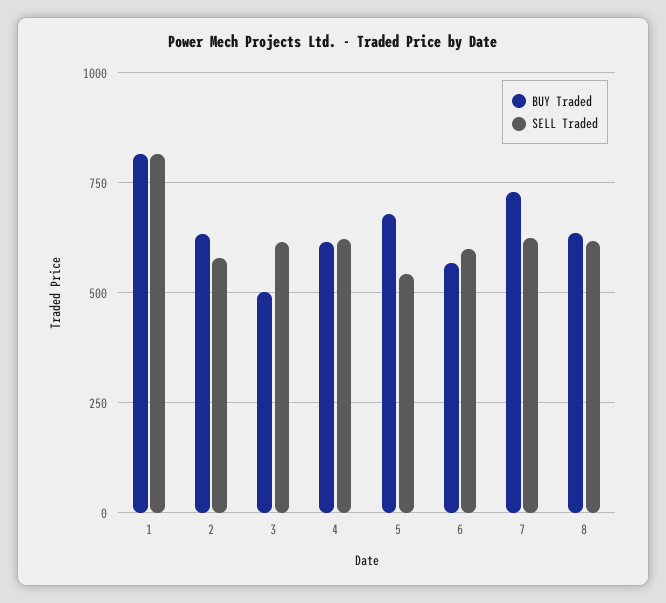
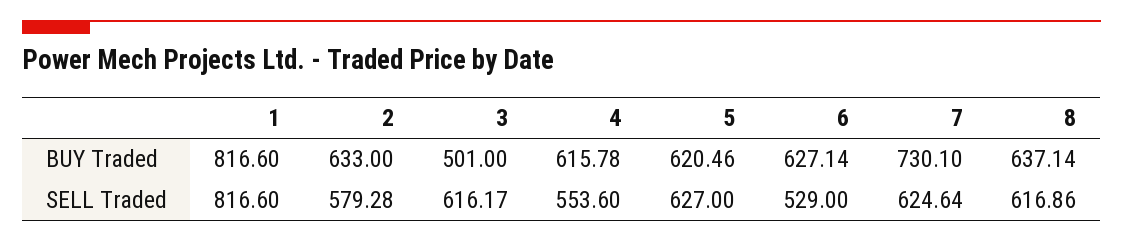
SELL Traded, 4: 625 -> 553.6
BUY Traded, 5: 675 -> 620.46
SELL Traded, 5: 550 -> 627
BUY Traded, 6: 575 -> 627.14
SELL Traded, 6: 600 -> 529

